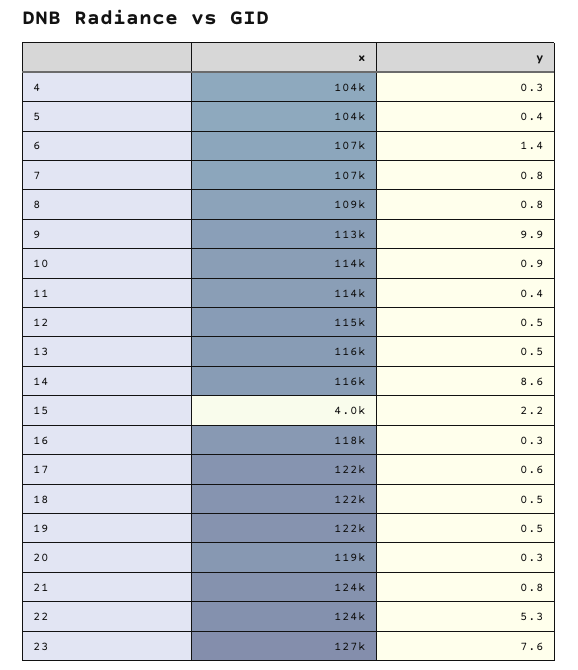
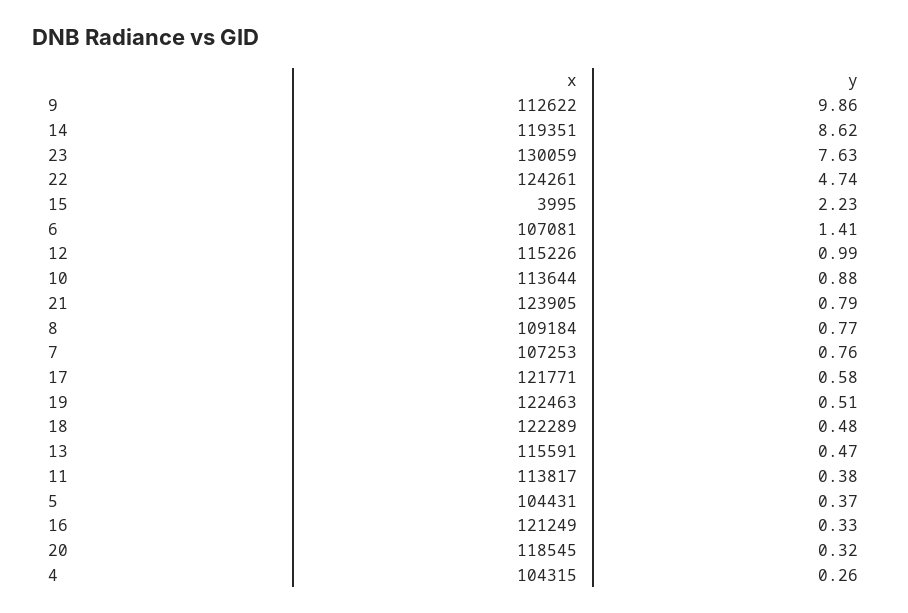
y, 12: 0.5 -> 0.99
x, 14: 116000 -> 119351
x, 16: 118000 -> 121249
y, 22: 5.3 -> 4.74
x, 23: 127000 -> 130059

